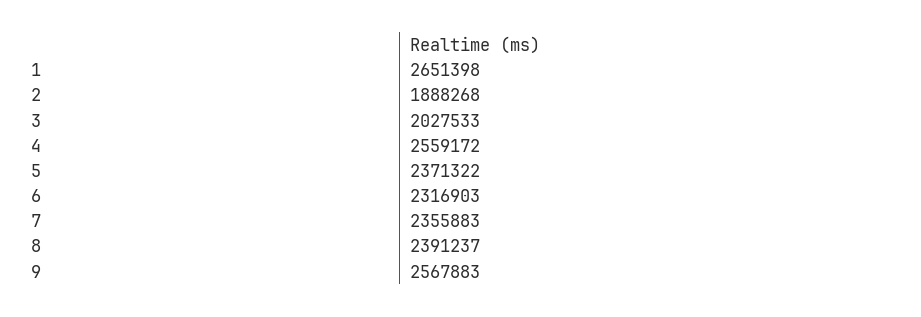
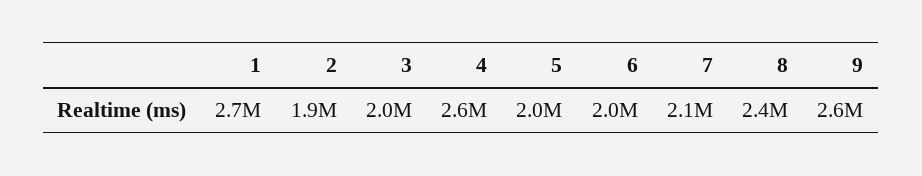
5: 2371322 -> 2000000
6: 2316903 -> 2000000
7: 2355883 -> 2100000

